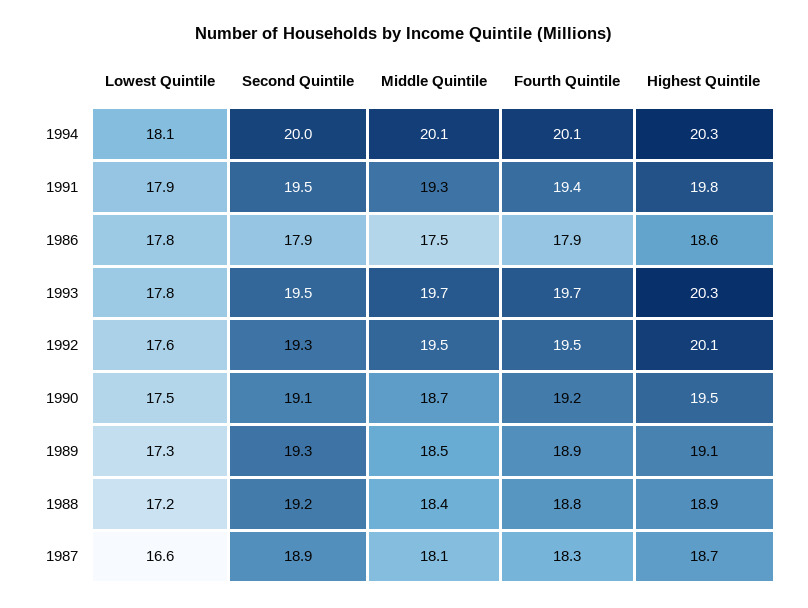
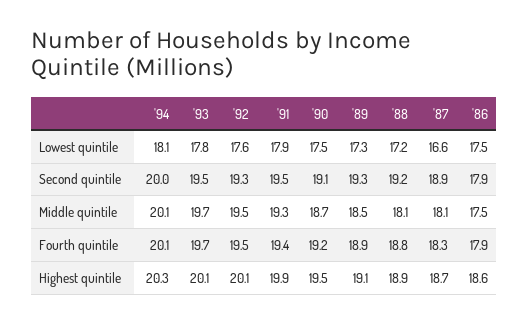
Highest Quintile, 1991: 19.8 -> 19.9
Lowest Quintile, 1986: 17.8 -> 17.5
Highest Quintile, 1993: 20.3 -> 20.1
Middle Quintile, 1988: 18.4 -> 18.1

